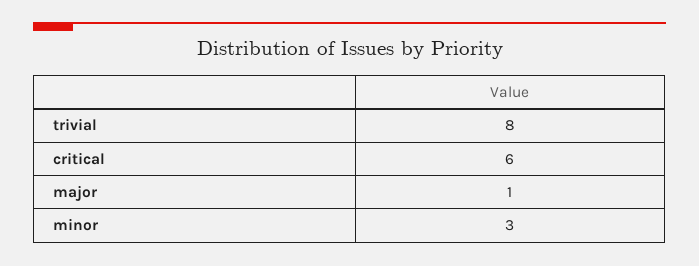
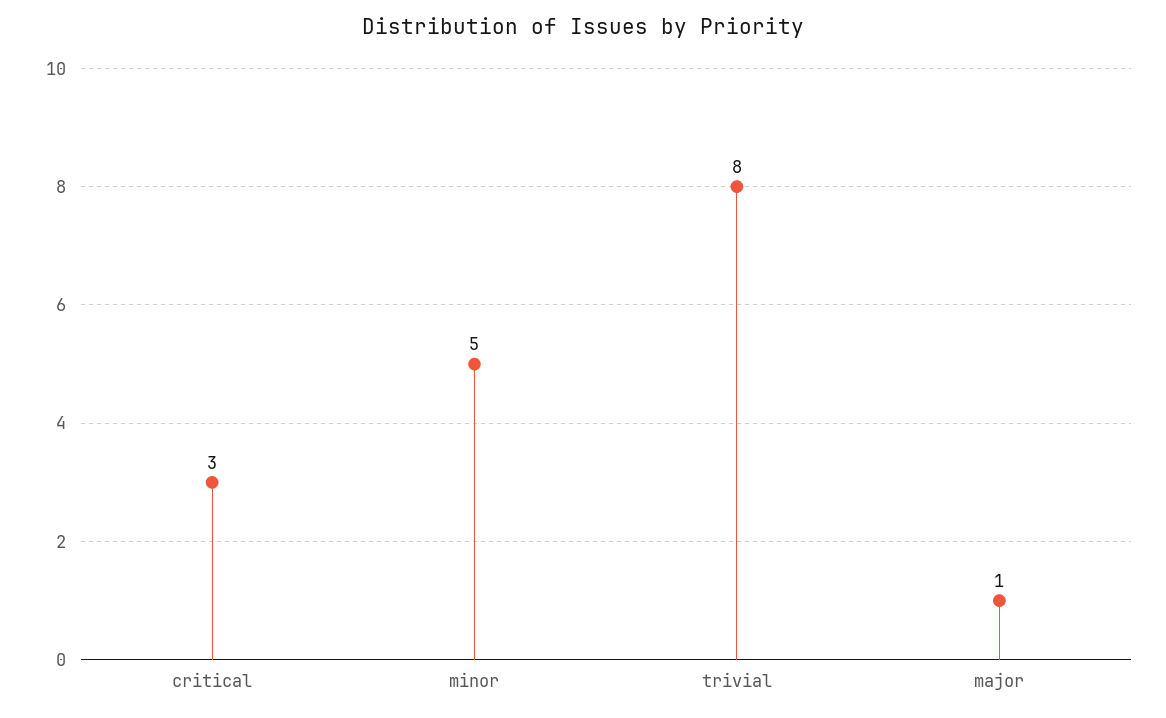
critical: 6 -> 3
minor: 3 -> 5

